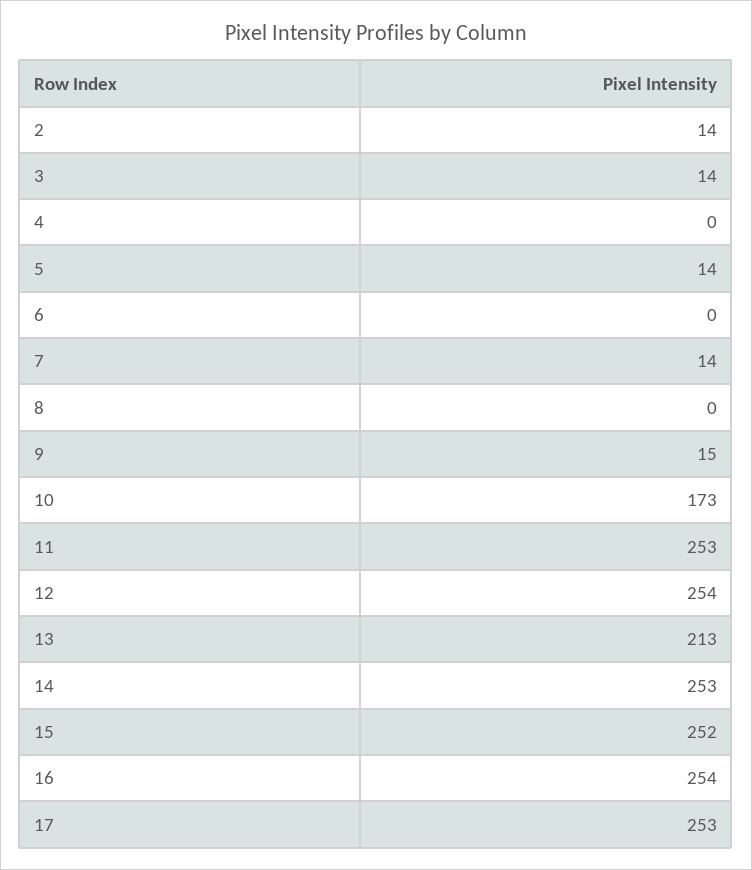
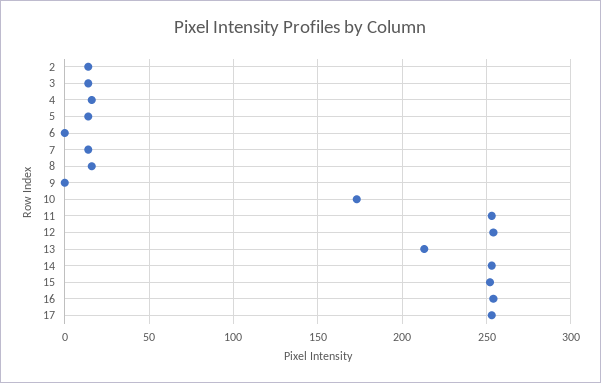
4: 0 -> 15
8: 0 -> 15
9: 15 -> 0

